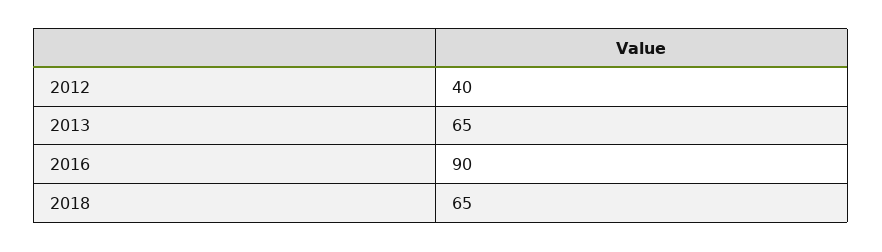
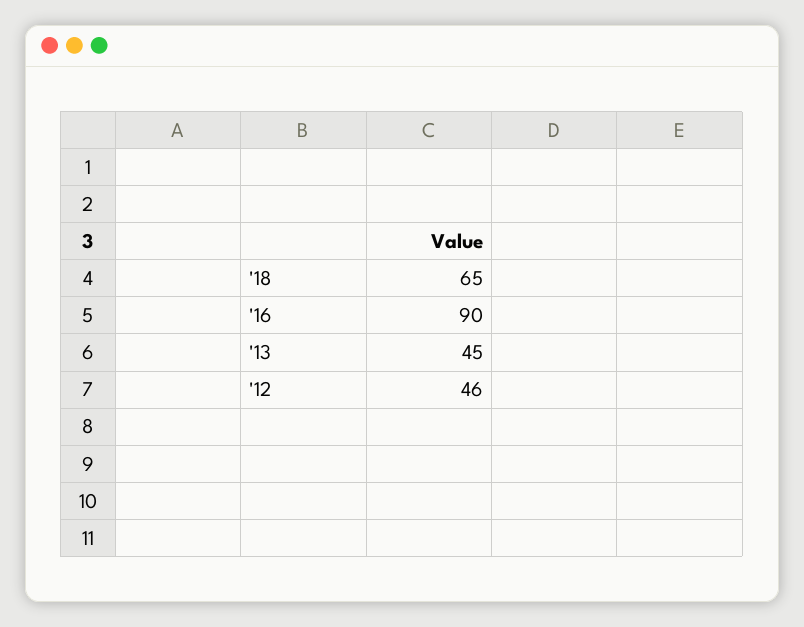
2012: 40 -> 46
2013: 65 -> 45

